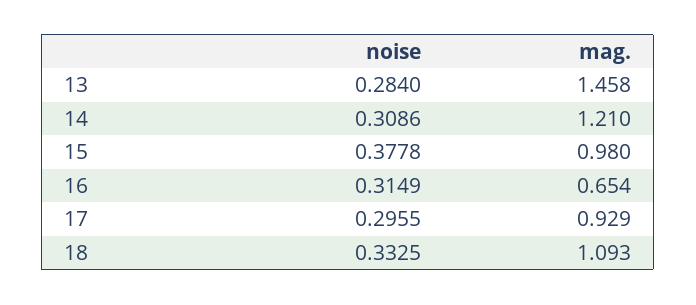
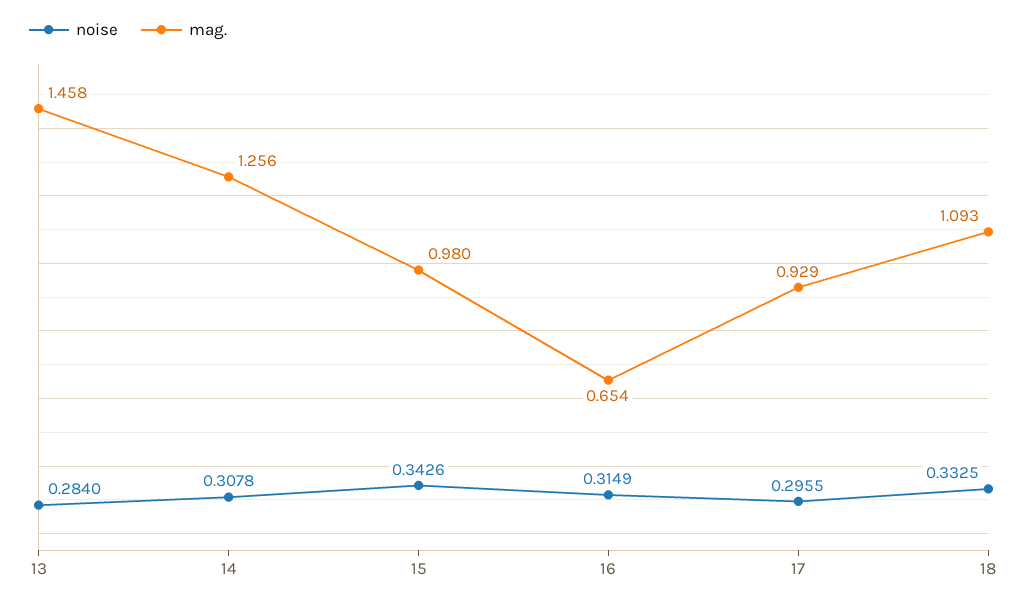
noise, 14: 0.3086 -> 0.3078
mag., 14: 1.21 -> 1.256
noise, 15: 0.3778 -> 0.3426

